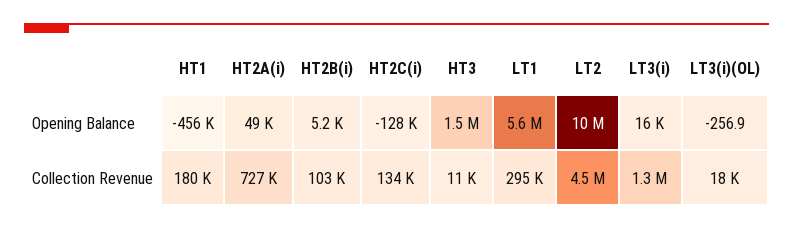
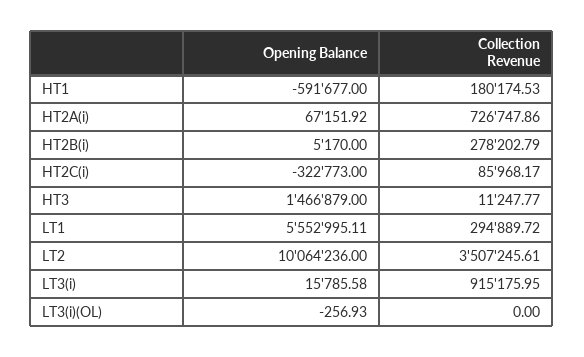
HT1, Opening Balance: -456000 -> -591677
HT2A(i), Opening Balance: 49000 -> 67151.92
HT2C(i), Opening Balance: -128000 -> -322773
HT2B(i), Collection Revenue: 103000 -> 278202.79
HT2C(i), Collection Revenue: 134000 -> 85968.17
LT2, Collection Revenue: 4500000 -> 3507245.61
LT3(i), Collection Revenue: 1300000 -> 915175.95
LT3(i)(OL), Collection Revenue: 18000 -> 0

